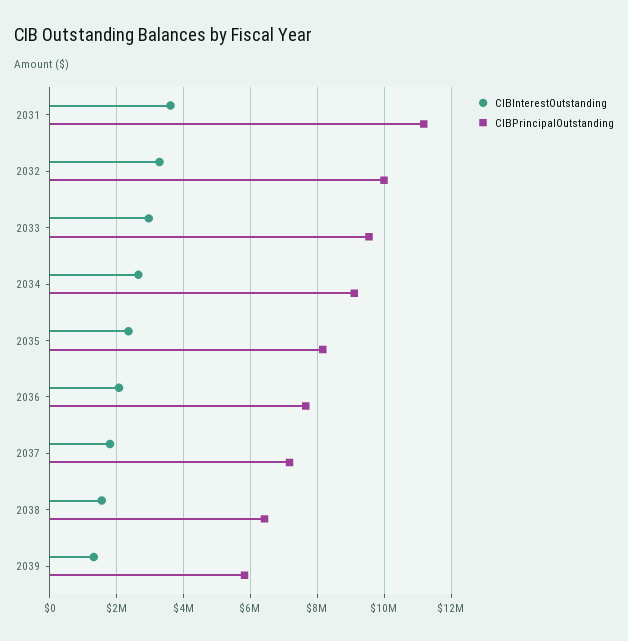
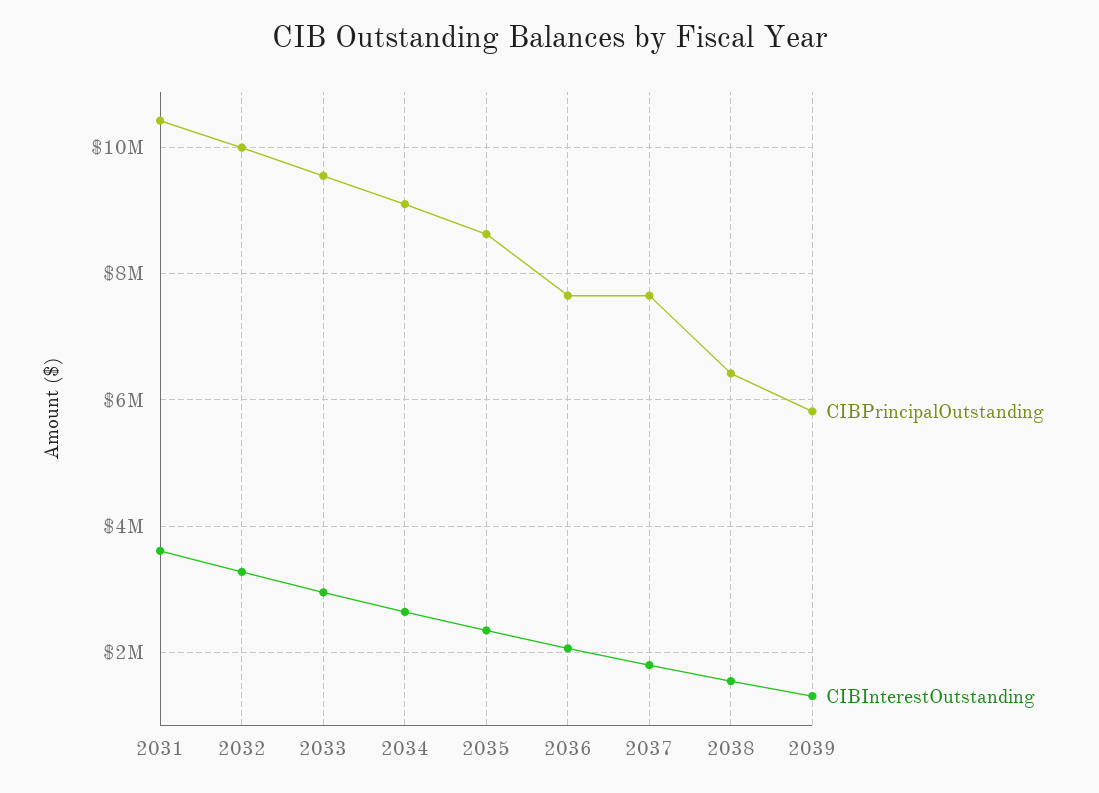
CIBPrincipalOutstanding, 2031: 11200000 -> 10400000
CIBPrincipalOutstanding, 2035: 8200000 -> 8600000
CIBPrincipalOutstanding, 2037: 7200000 -> 7600000

